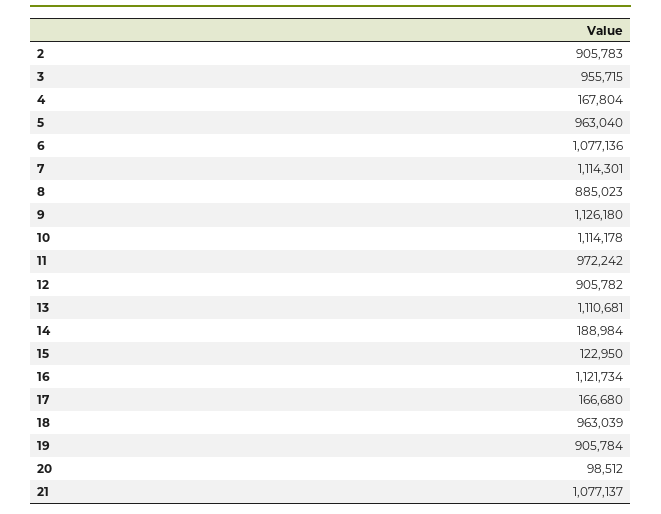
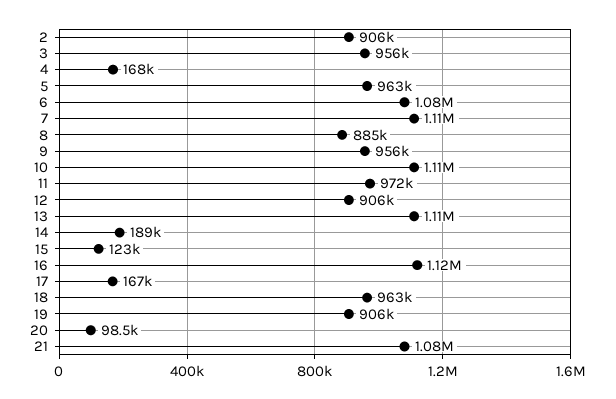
9: 1126180 -> 956000

